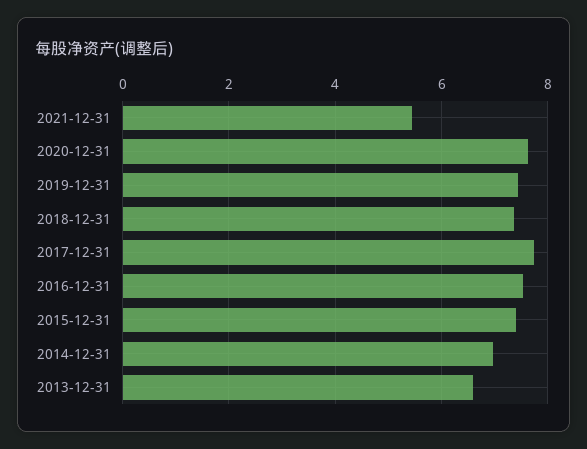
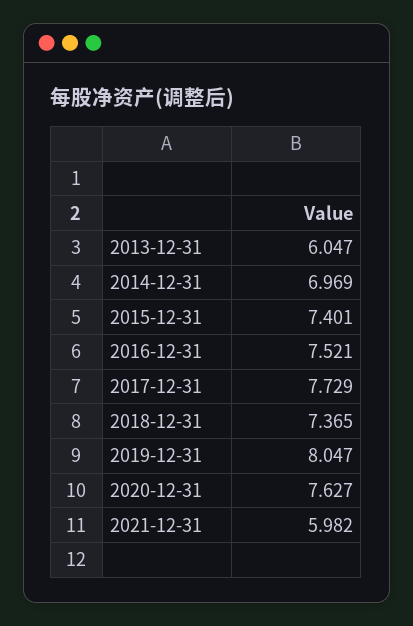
2021-12-31: 5.4 -> 5.982
2019-12-31: 7.4 -> 8.047
2013-12-31: 6.6 -> 6.047

